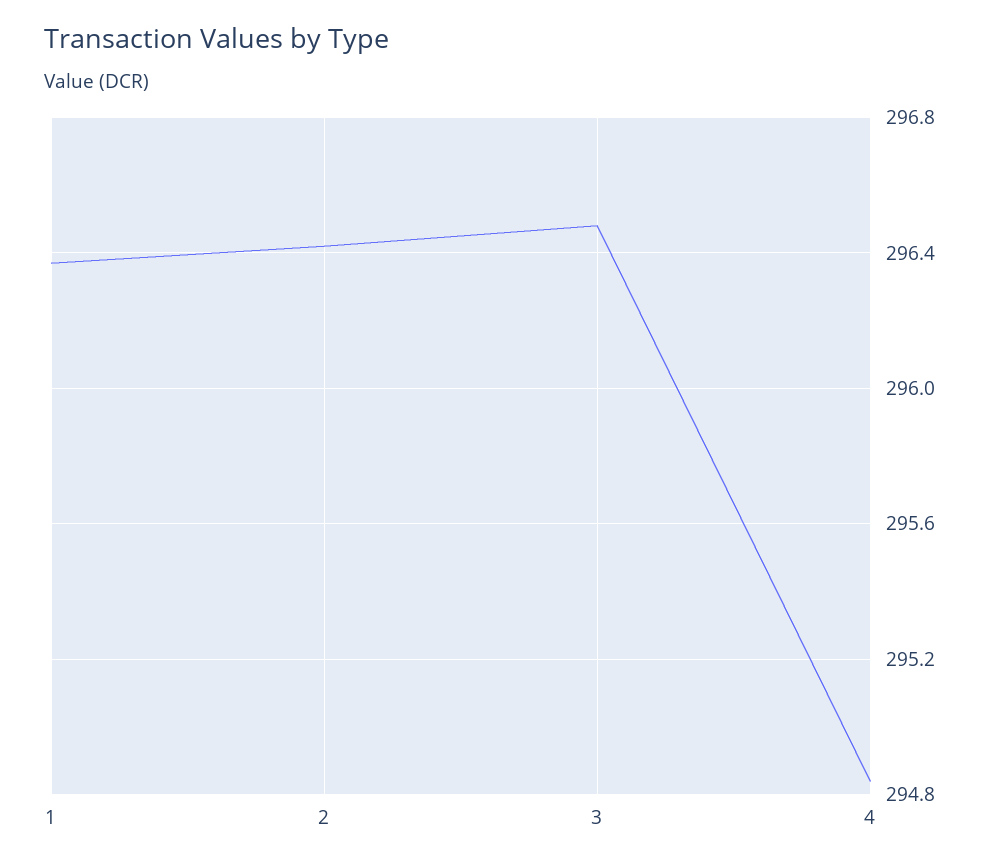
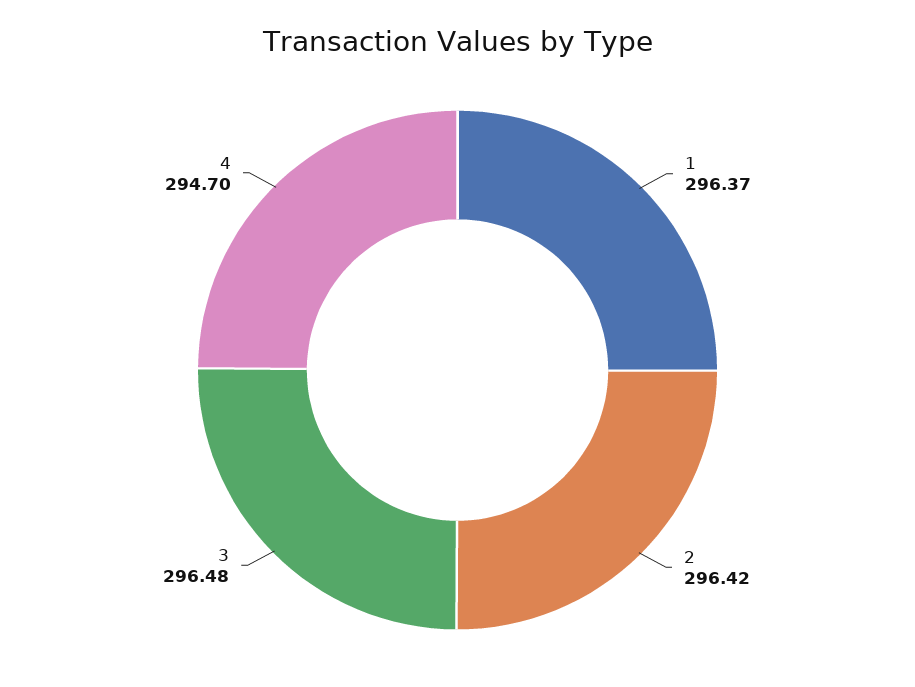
4: 294.85 -> 294.7

